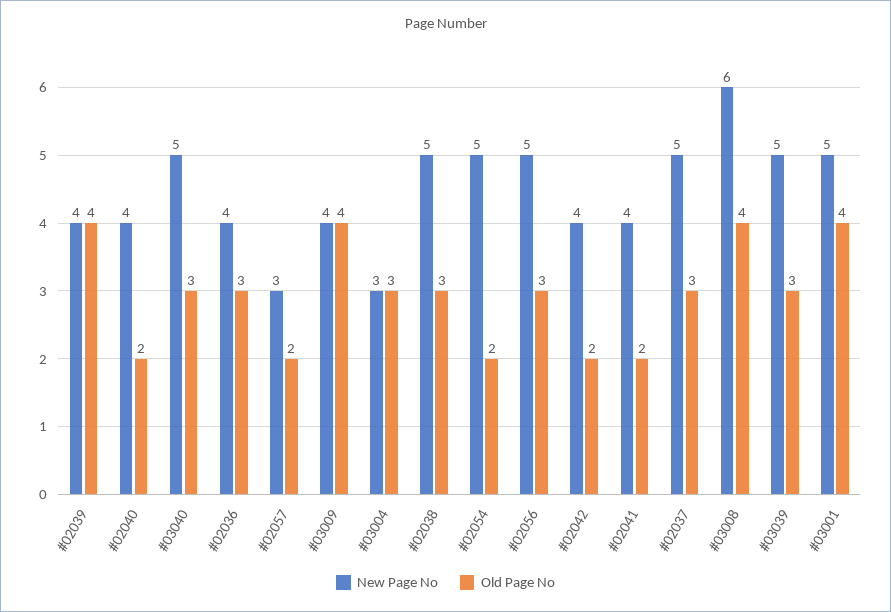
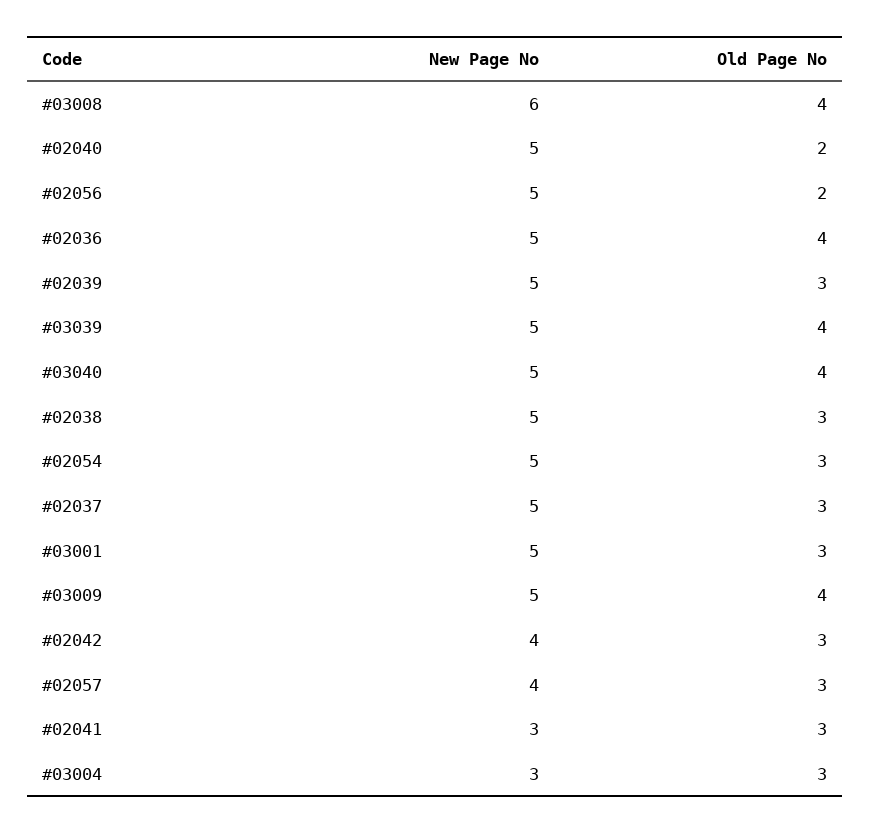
New Page No, #02039: 4 -> 5
Old Page No, #02039: 4 -> 3
New Page No, #02040: 4 -> 5
Old Page No, #03040: 3 -> 4
New Page No, #02036: 4 -> 5
Old Page No, #02036: 3 -> 4
New Page No, #02057: 3 -> 4
Old Page No, #02057: 2 -> 3
New Page No, #03009: 4 -> 5
Old Page No, #02054: 2 -> 3
Old Page No, #02056: 3 -> 2
Old Page No, #02042: 2 -> 3
New Page No, #02041: 4 -> 3
Old Page No, #02041: 2 -> 3
Old Page No, #03039: 3 -> 4
Old Page No, #03001: 4 -> 3

